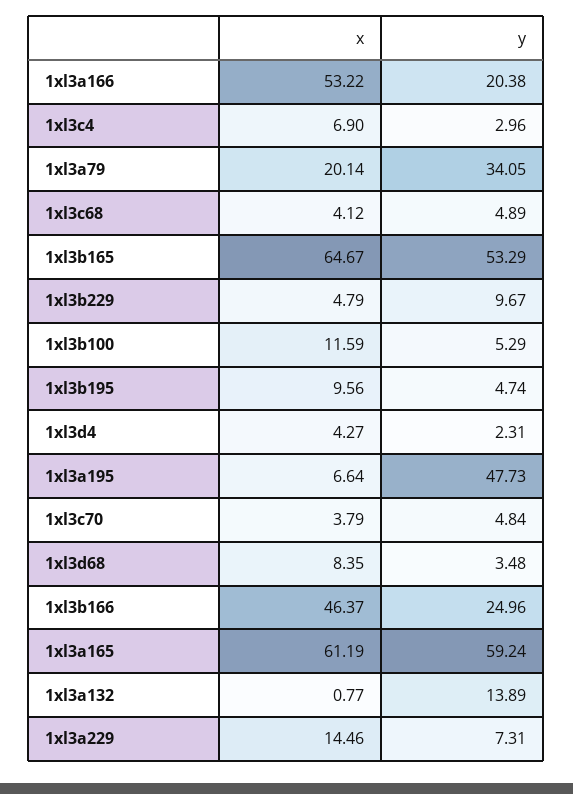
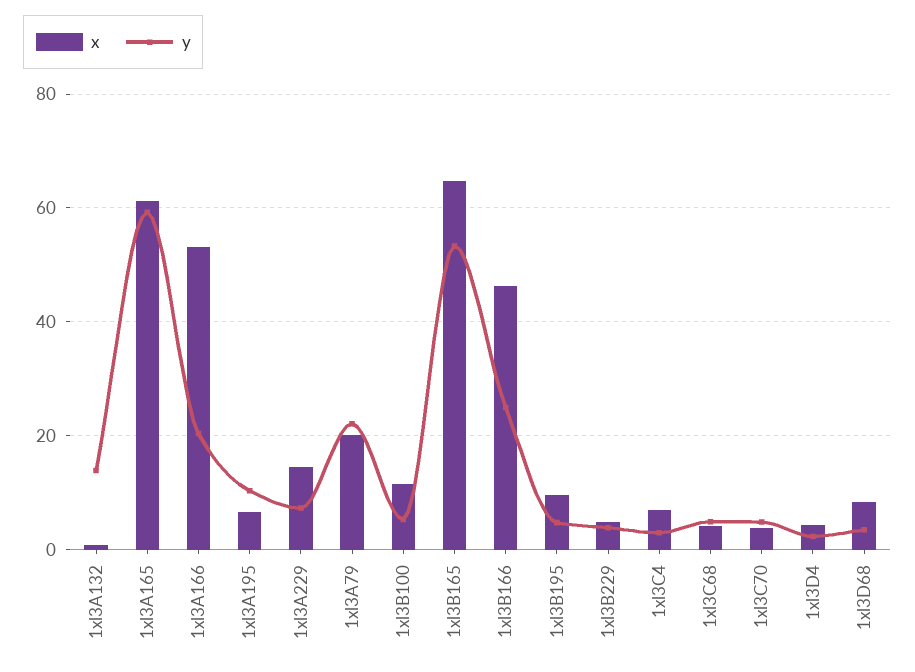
y, 1xl3a79: 34.05 -> 22
y, 1xl3b229: 9.67 -> 4
y, 1xl3a195: 47.73 -> 10

